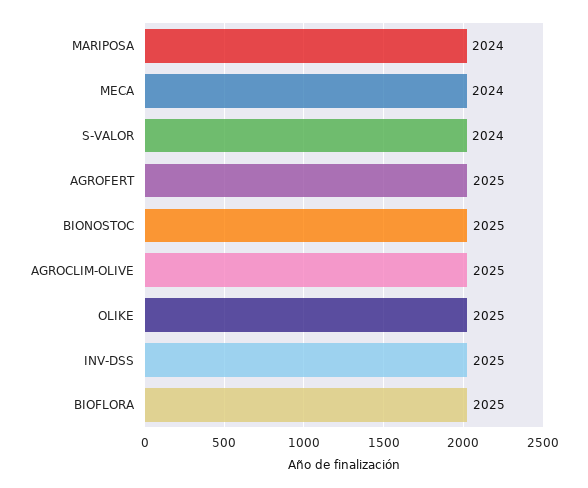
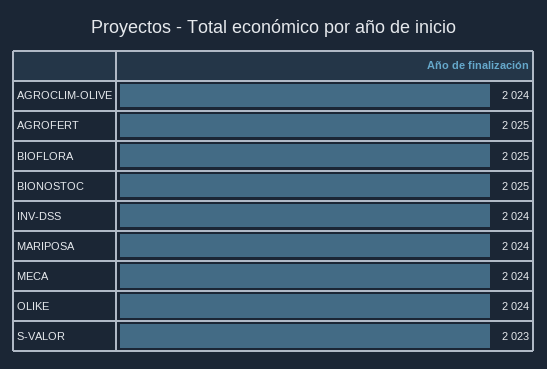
S-VALOR: 2024 -> 2023
AGROCLIM-OLIVE: 2025 -> 2024
OLIKE: 2025 -> 2024
INV-DSS: 2025 -> 2024

